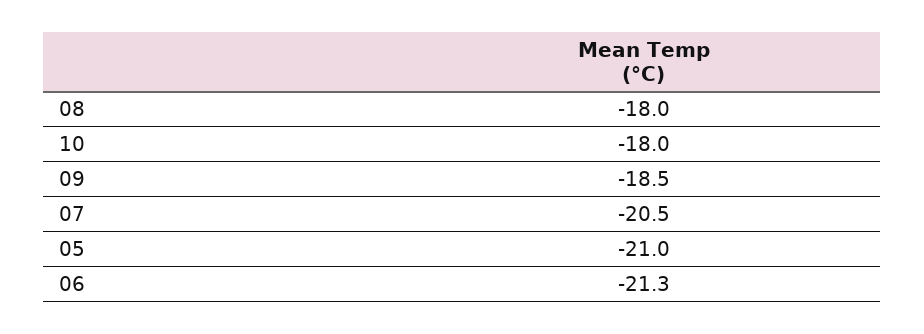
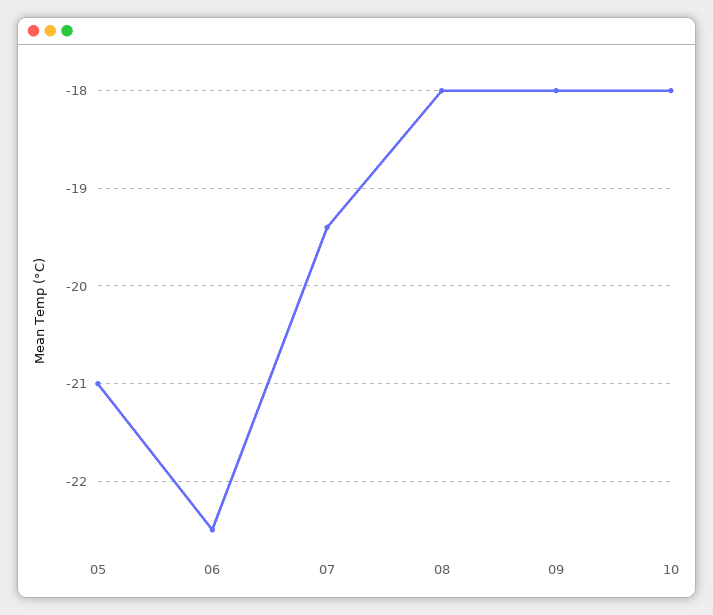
09: -18.5 -> -18
07: -20.5 -> -19.4
06: -21.3 -> -22.5

